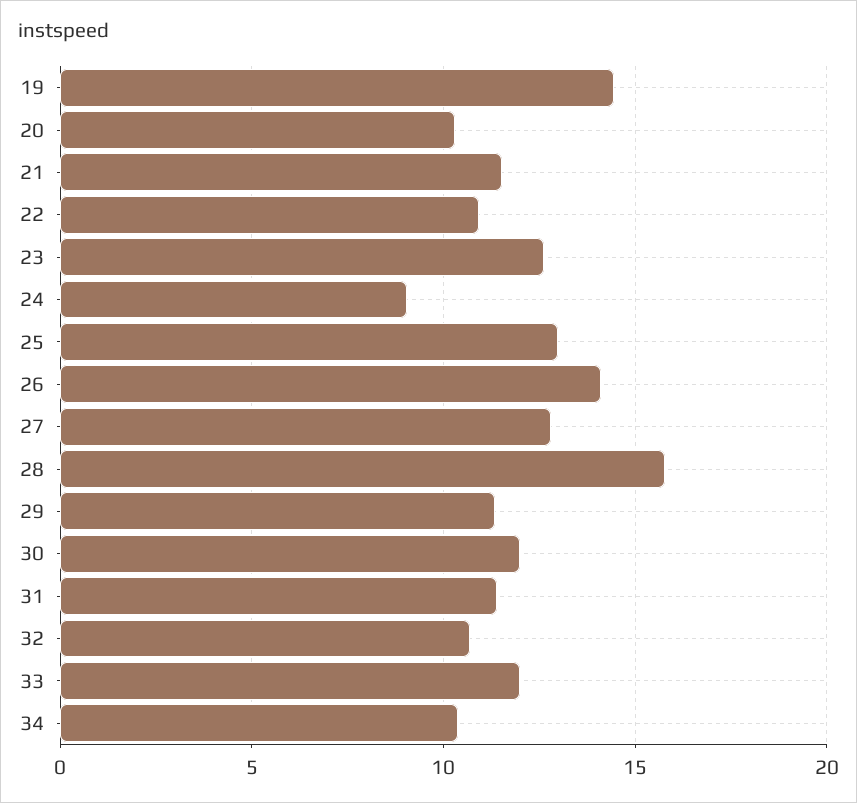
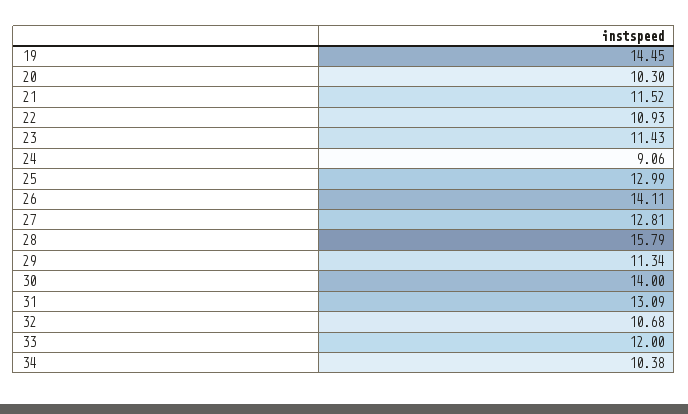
23: 12.5 -> 11.43
30: 12 -> 14
31: 11.5 -> 13.09

